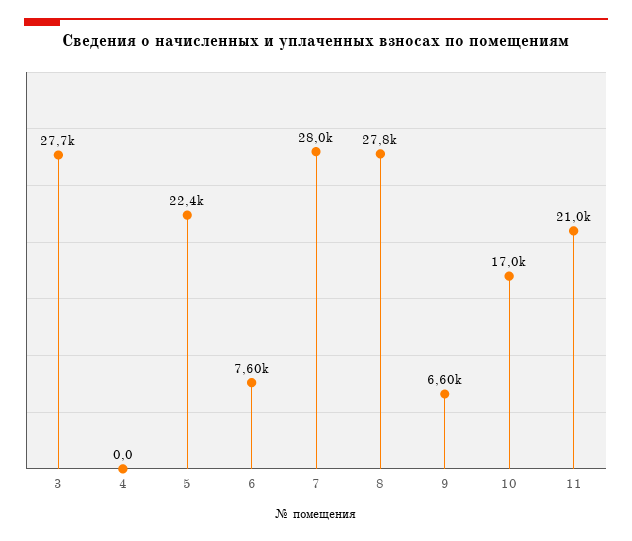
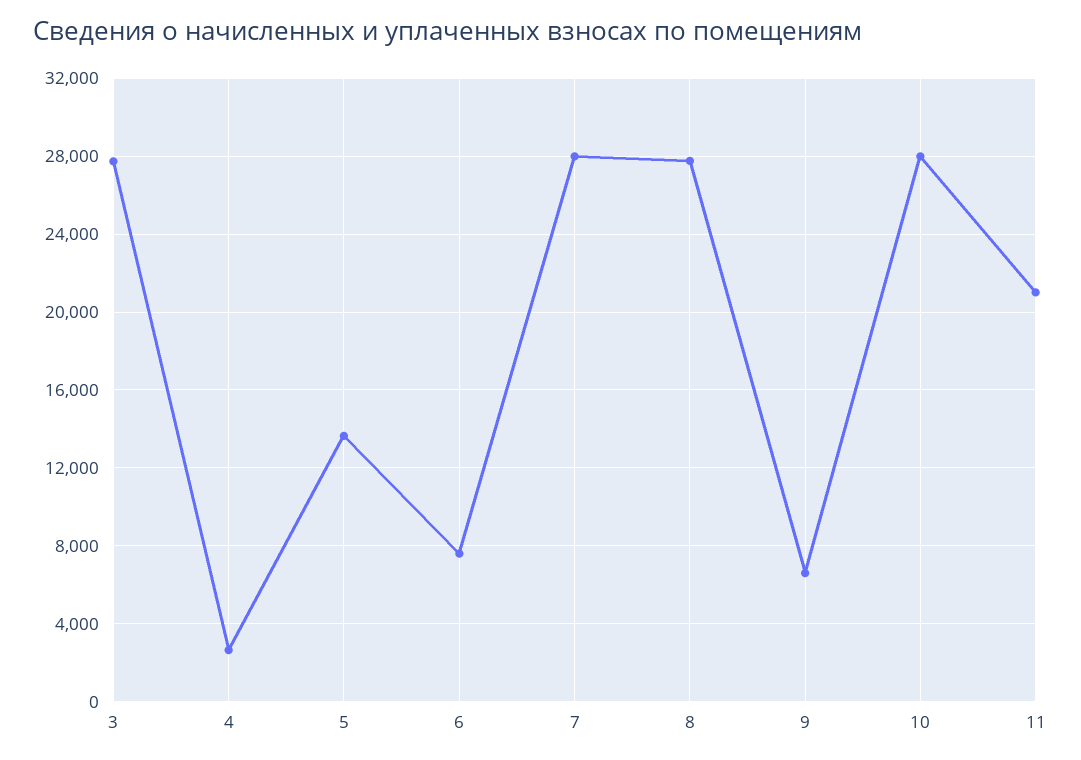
4: 0 -> 2500
5: 22400 -> 13500
10: 17000 -> 28000

